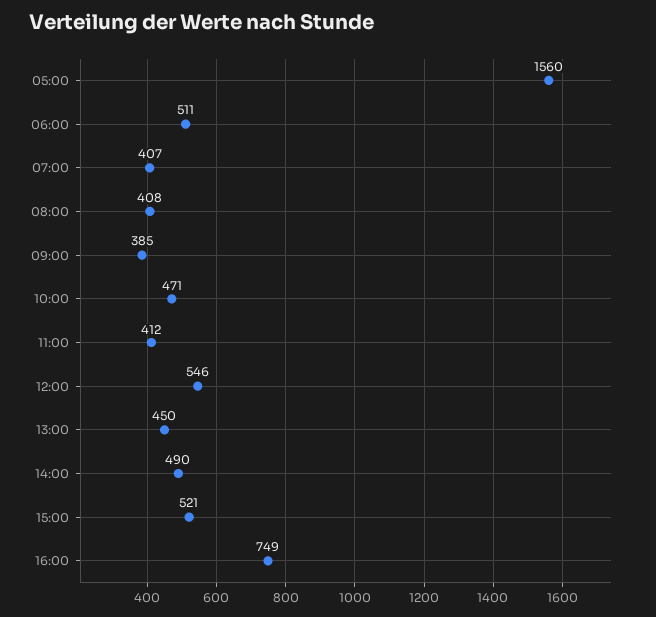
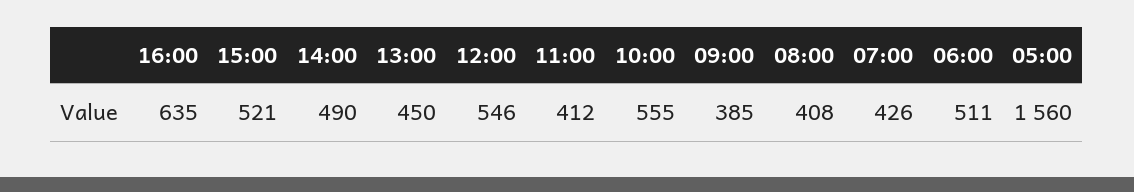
07:00: 407 -> 426
10:00: 471 -> 555
16:00: 749 -> 635

